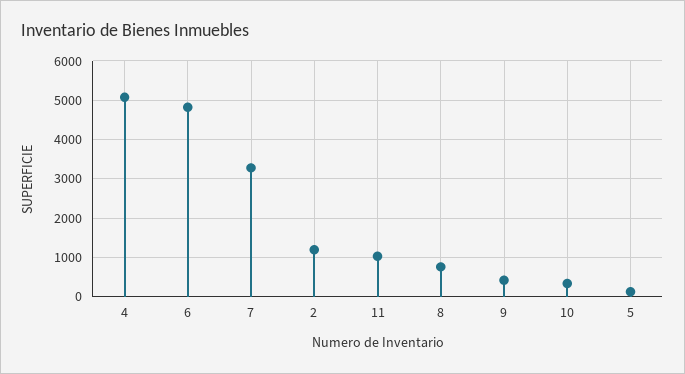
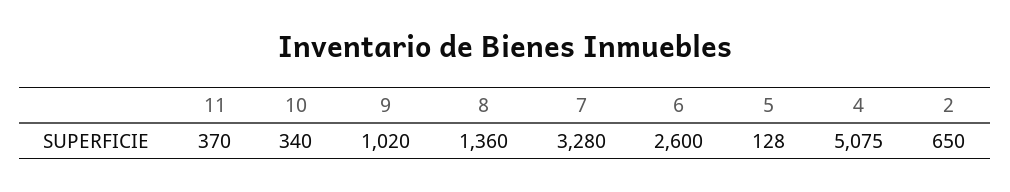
6: 4800 -> 2600
2: 1200 -> 650
11: 1000 -> 370
8: 800 -> 1360
9: 400 -> 1020

